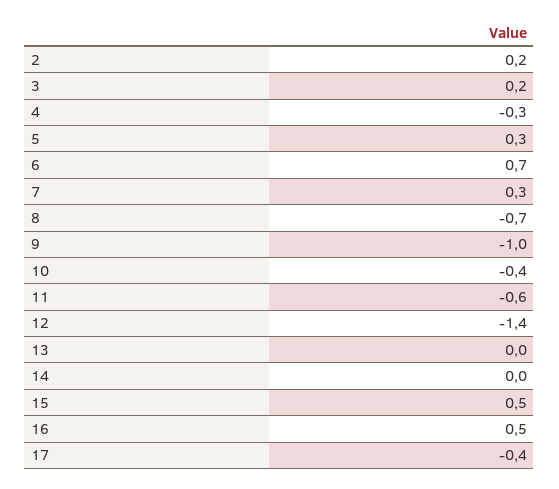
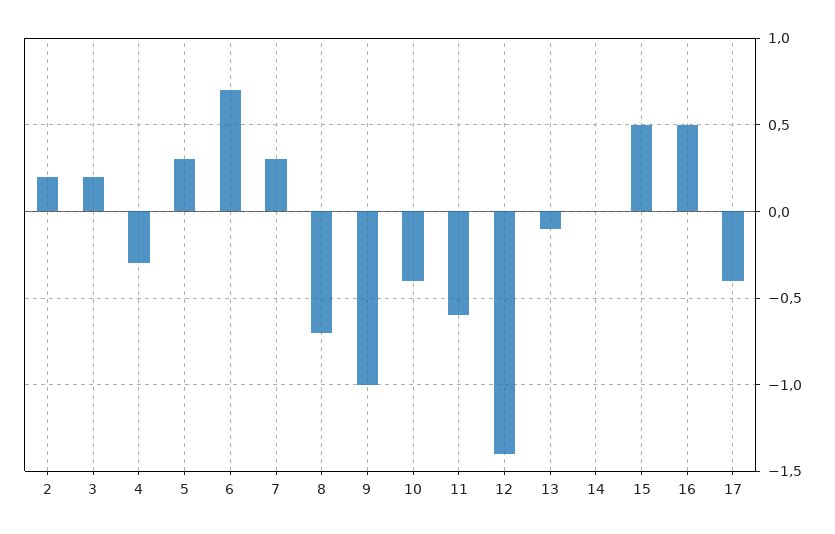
13: 0 -> -0.1

